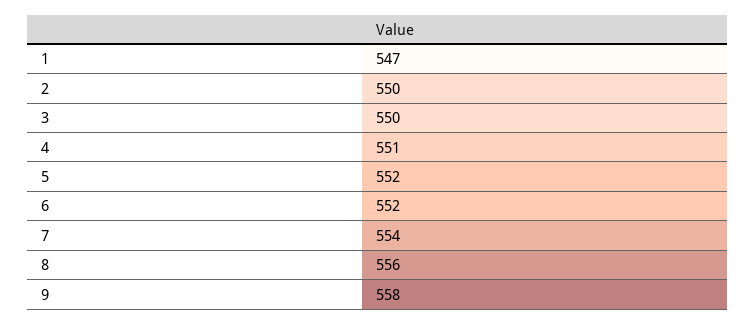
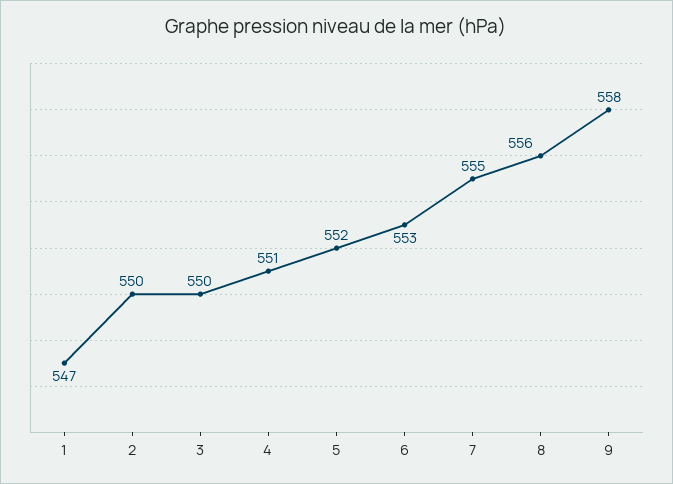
6: 552 -> 553
7: 554 -> 555

